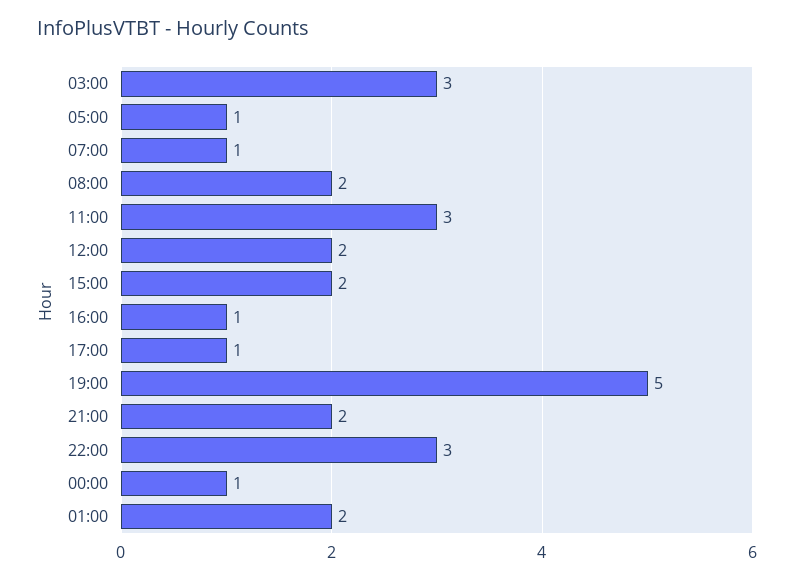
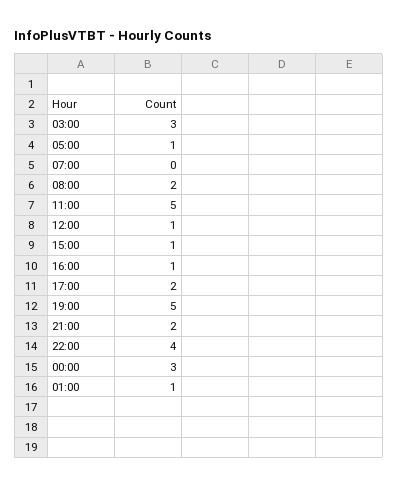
07:00: 1 -> 0
11:00: 3 -> 5
12:00: 2 -> 1
15:00: 2 -> 1
17:00: 1 -> 2
22:00: 3 -> 4
00:00: 1 -> 3
01:00: 2 -> 1

